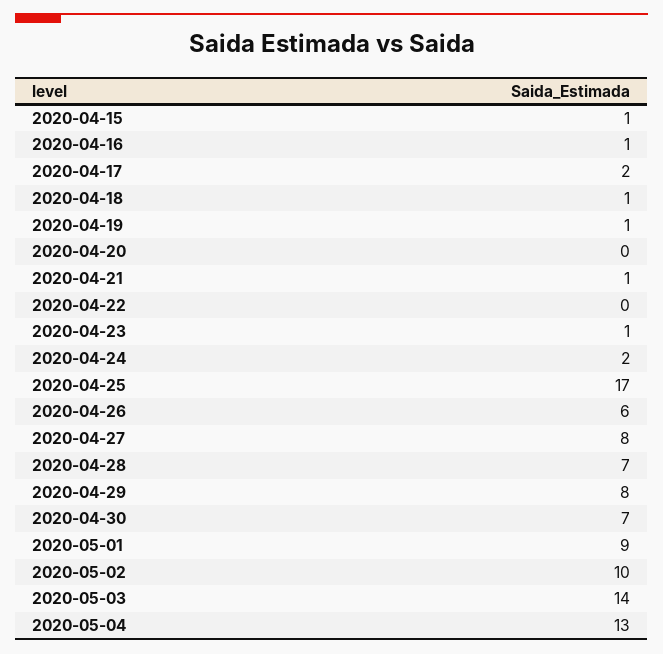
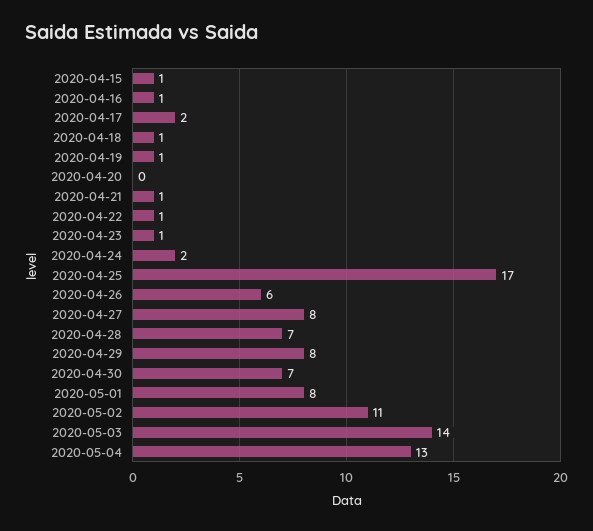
2020-04-22: 0 -> 1
2020-05-01: 9 -> 8
2020-05-02: 10 -> 11

